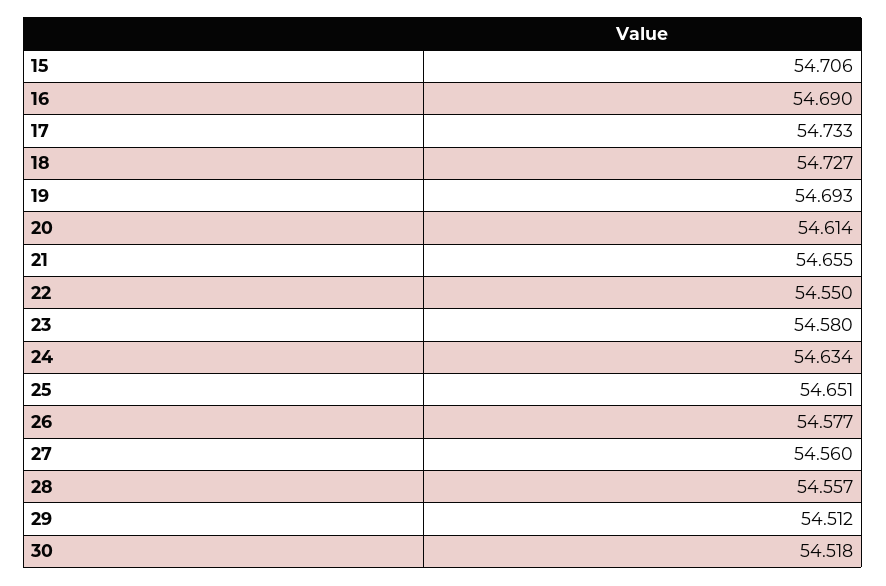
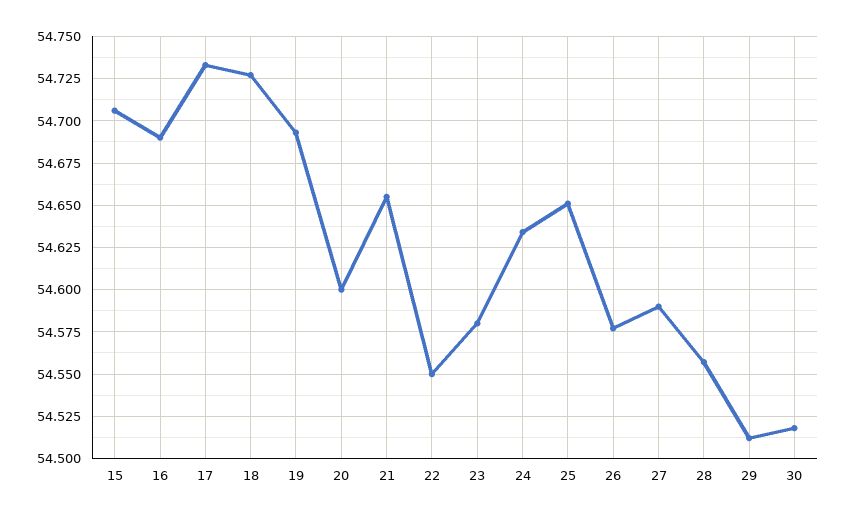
20: 54.614 -> 54.6
27: 54.56 -> 54.59

